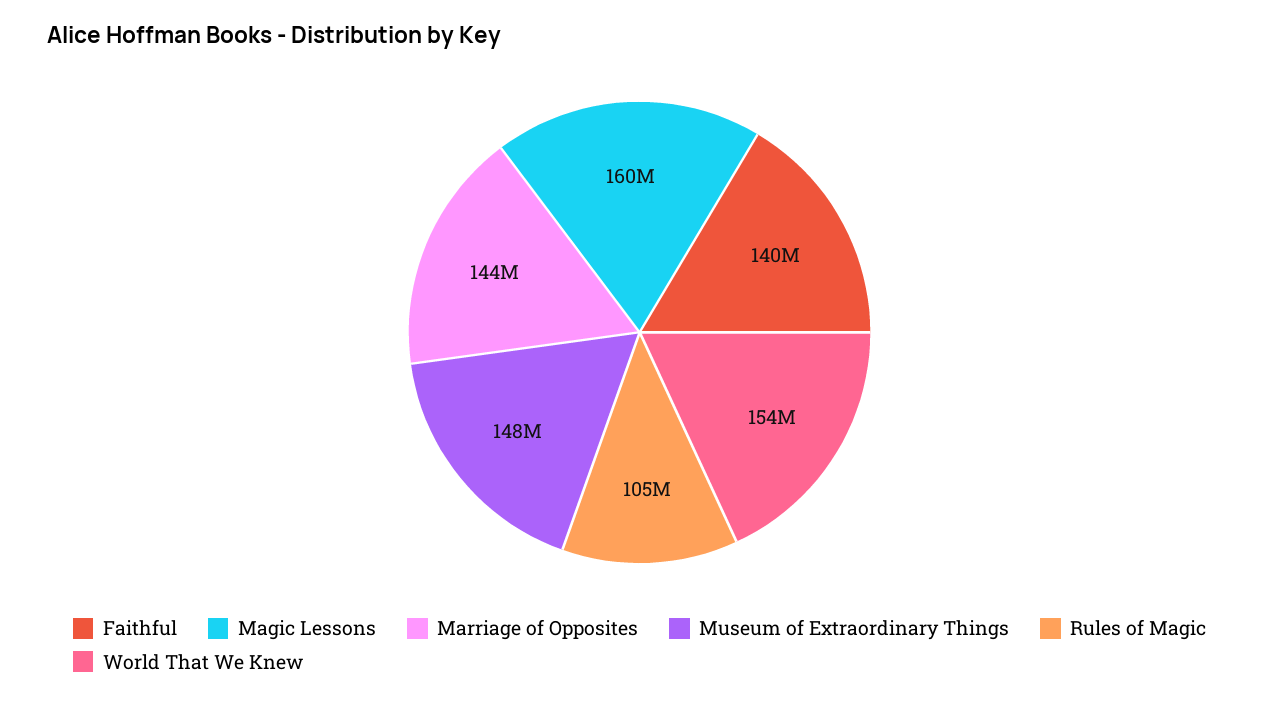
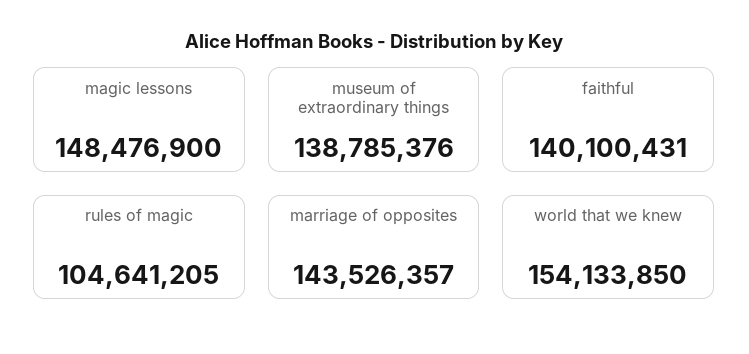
Magic Lessons: 160000000 -> 148476900
Museum of Extraordinary Things: 148000000 -> 138785376

